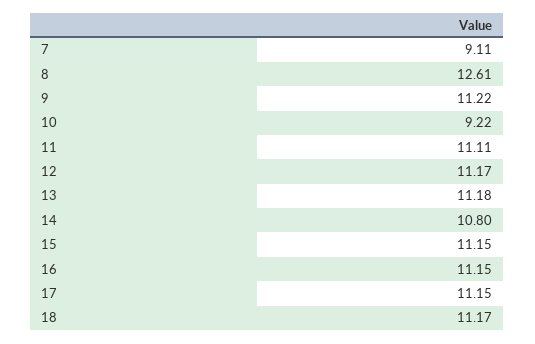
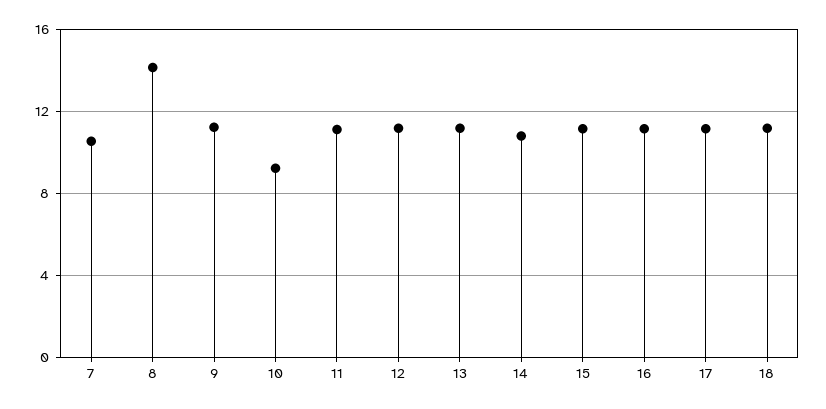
7: 9.11 -> 10.5
8: 12.61 -> 14

